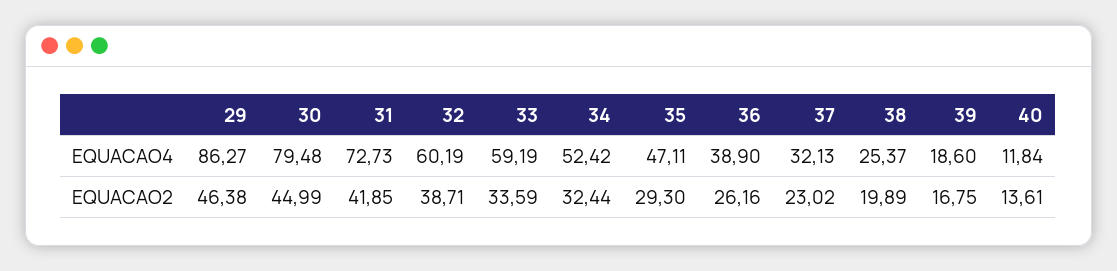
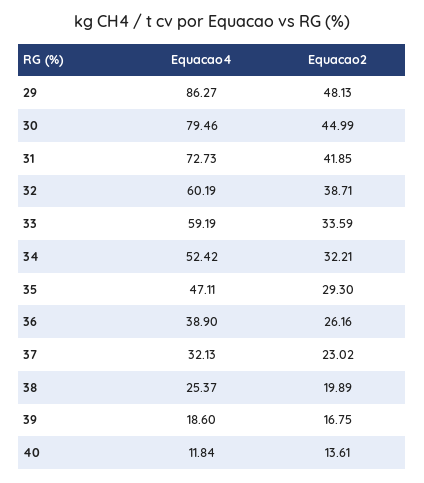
30, EQUACAO4: 79.48 -> 79.46
29, EQUACAO2: 46.38 -> 48.13
34, EQUACAO2: 32.44 -> 32.21

